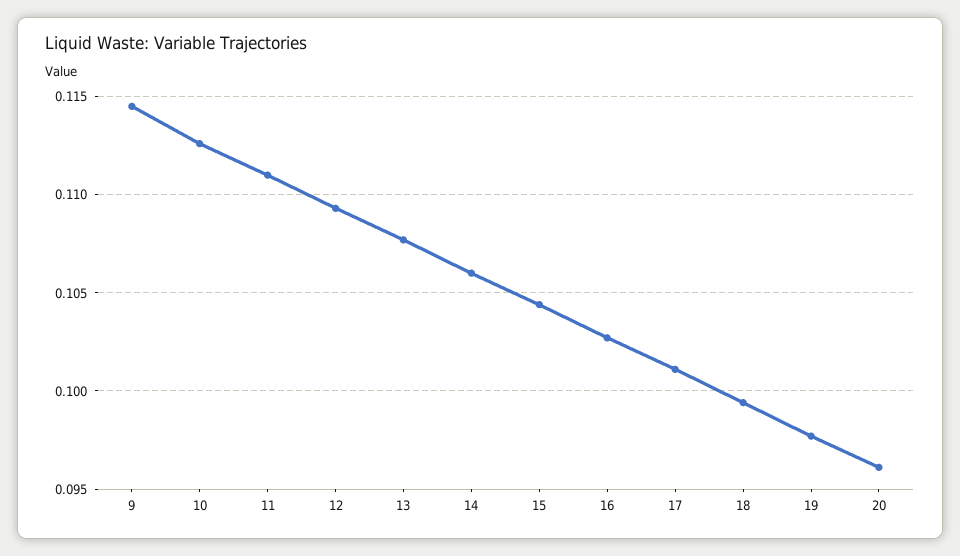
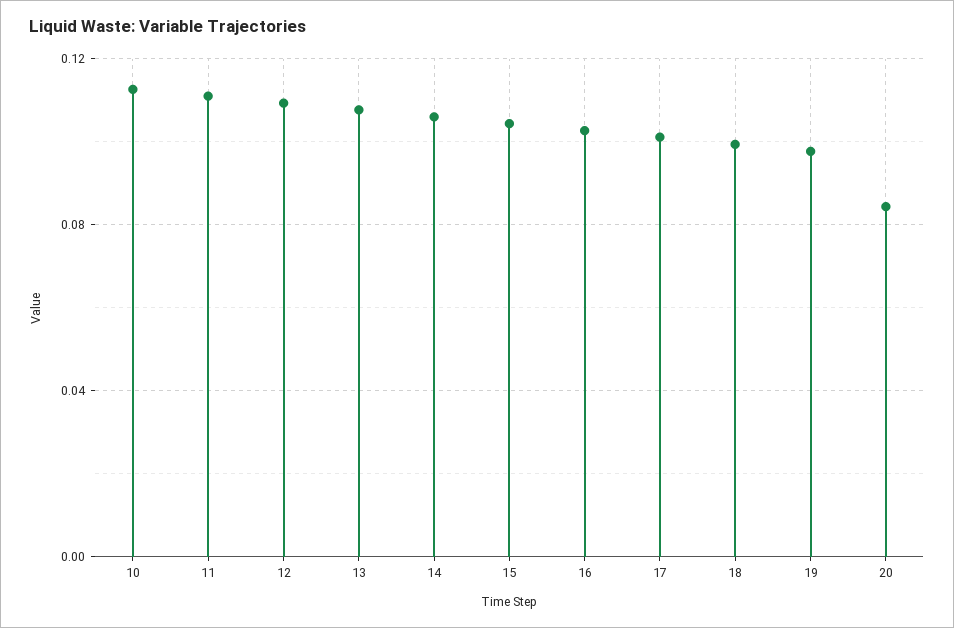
9: 0.1145 -> none
20: 0.096 -> 0.085

